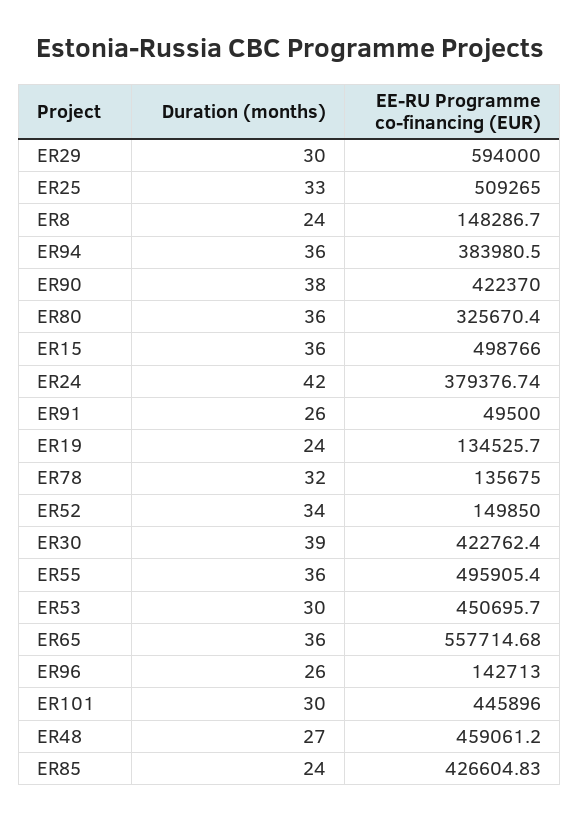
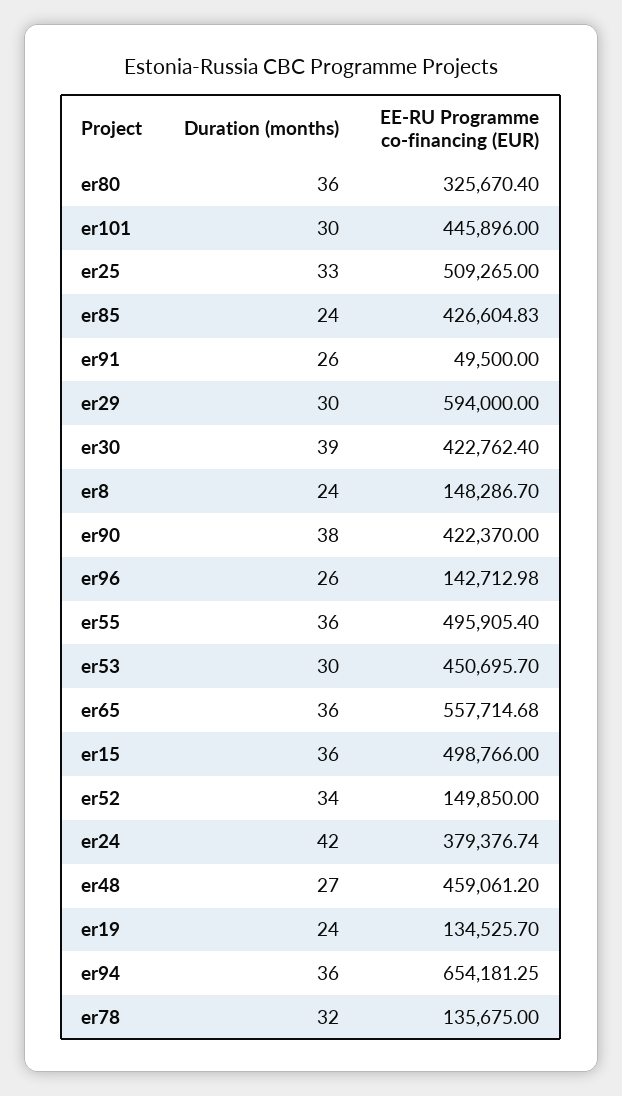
EE-RU Programme co-financing (EUR), ER94: 383980.5 -> 654181.25
EE-RU Programme co-financing (EUR), ER96: 142713 -> 142712.98

